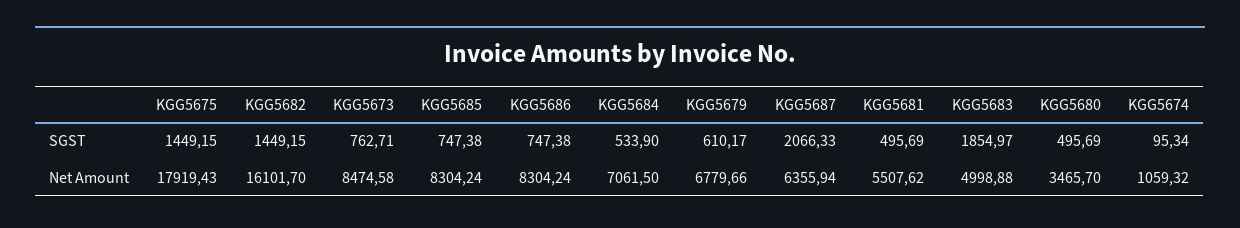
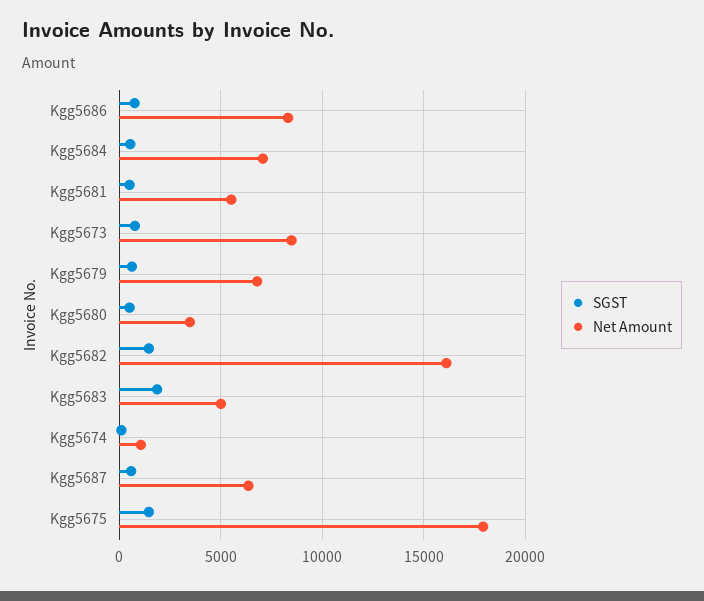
SGST, KGG5685: 747.38 -> none
SGST, KGG5687: 2066.33 -> 500
Net Amount, KGG5685: 8304.24 -> none

